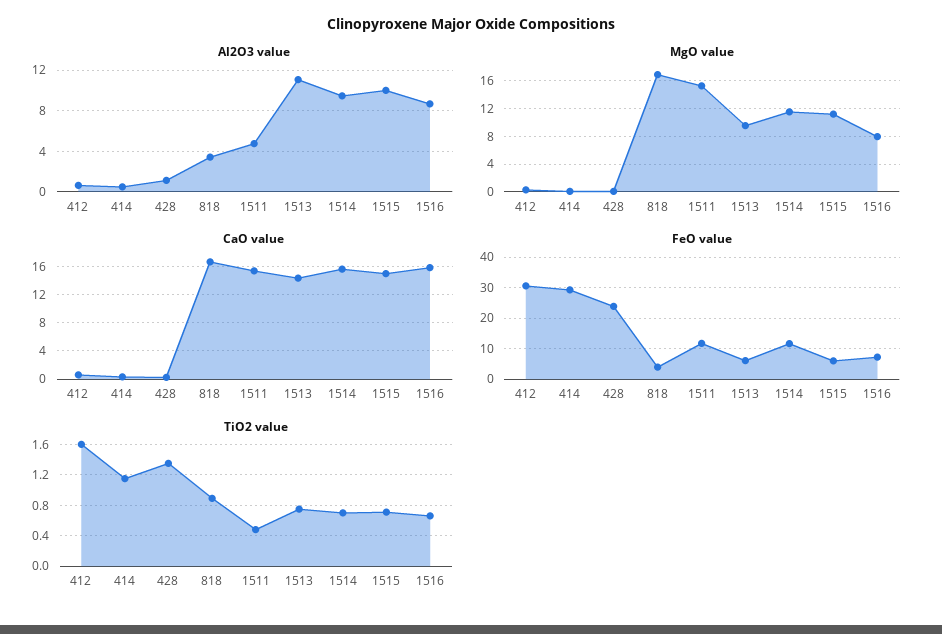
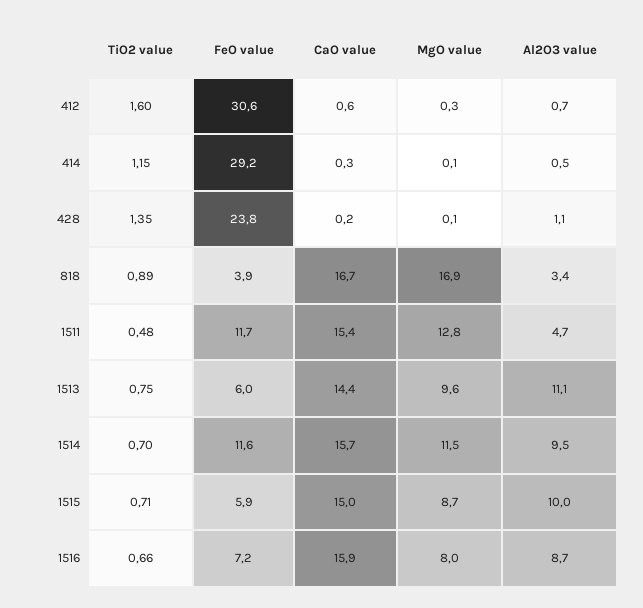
MgO value, 1511: 15 -> 12.8
MgO value, 1515: 11 -> 8.7

